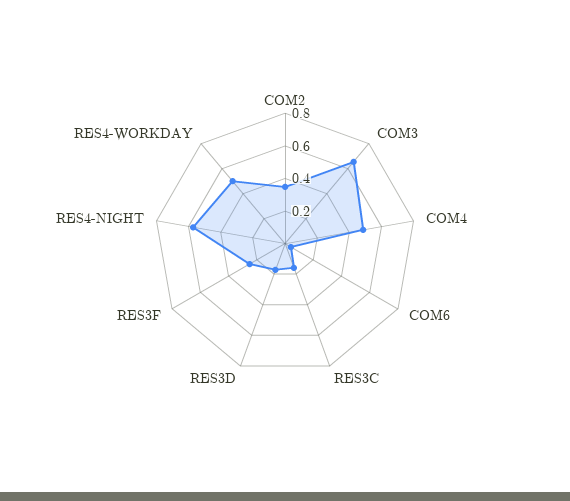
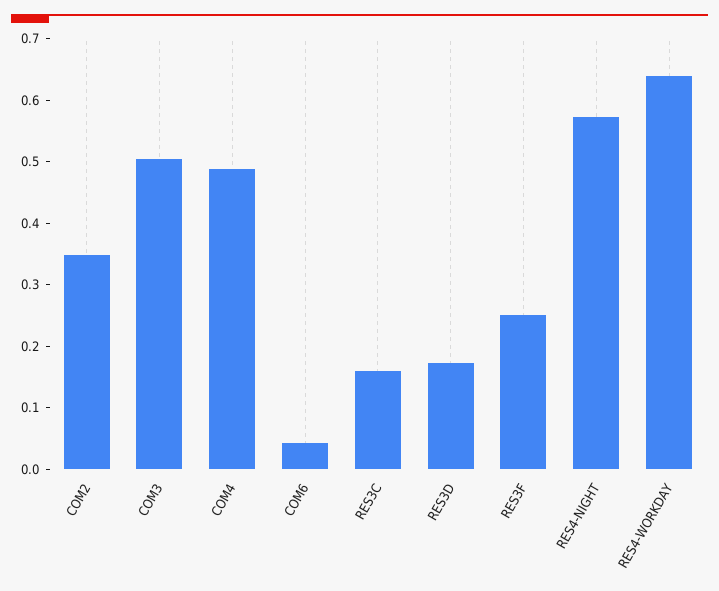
COM3: 0.65 -> 0.5
RES4-WORKDAY: 0.5 -> 0.64

